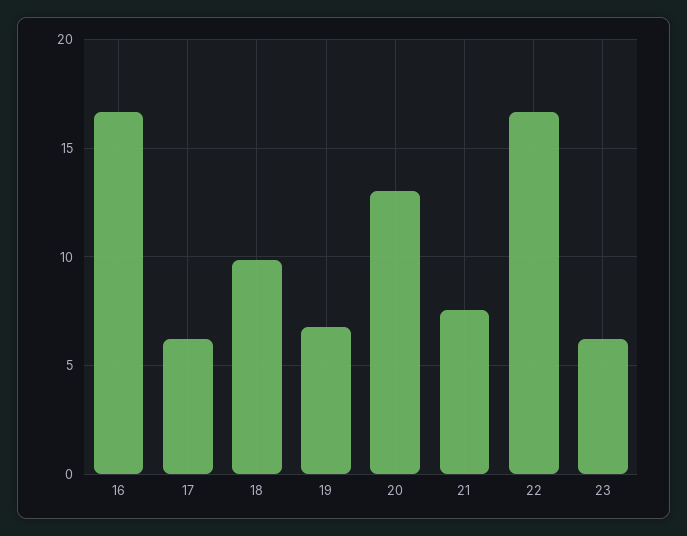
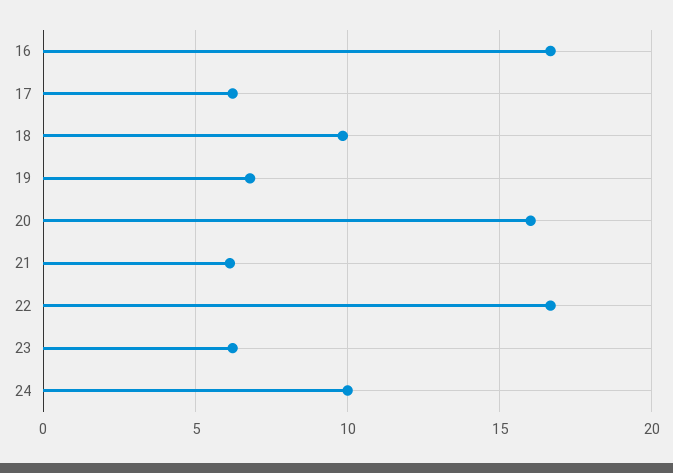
20: 13 -> 16
21: 7.5 -> 6
24: none -> 10

